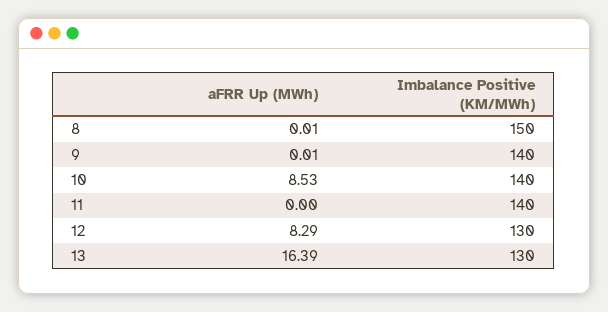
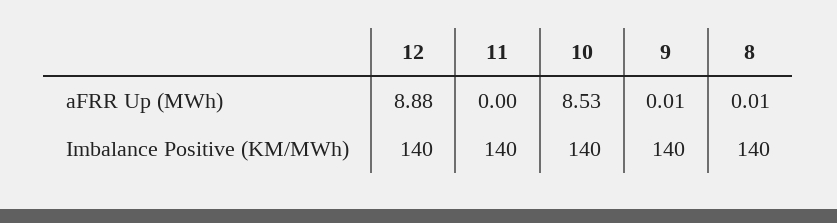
Imbalance Positive (KM/MWh), 8: 150 -> 140
aFRR Up (MWh), 12: 8.29 -> 8.88
Imbalance Positive (KM/MWh), 12: 130 -> 140
aFRR Up (MWh), 13: 16.39 -> none
Imbalance Positive (KM/MWh), 13: 130 -> none

